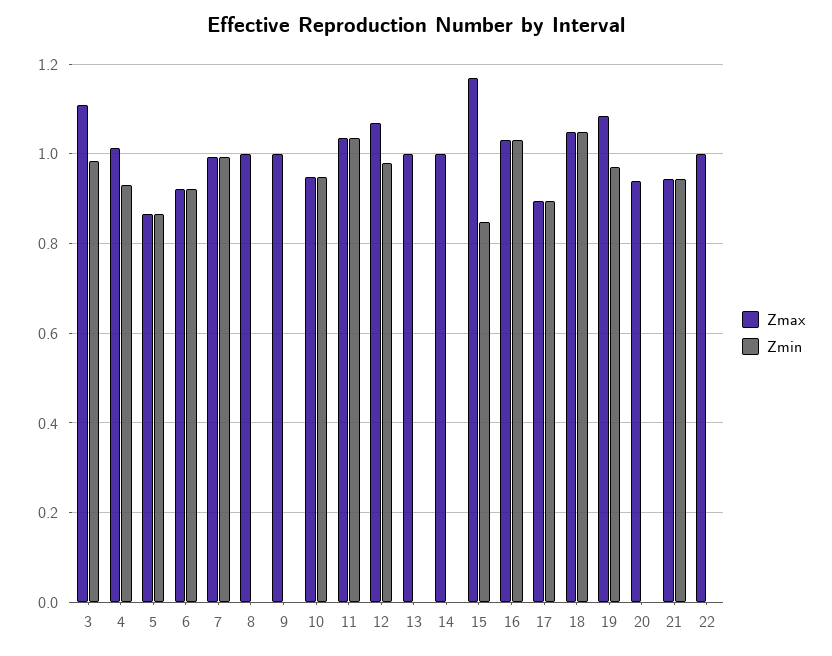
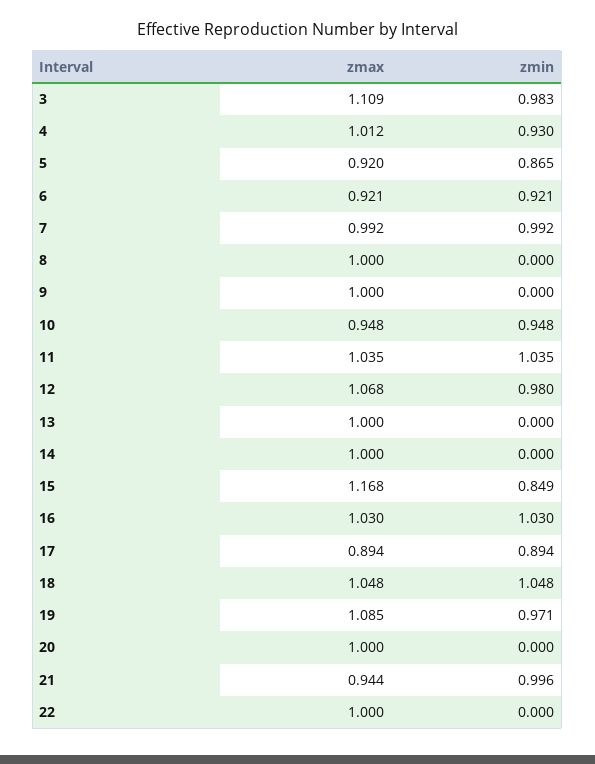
Zmax, 5: 0.86 -> 0.92
Zmax, 20: 0.94 -> 1
Zmin, 21: 0.94 -> 0.996

